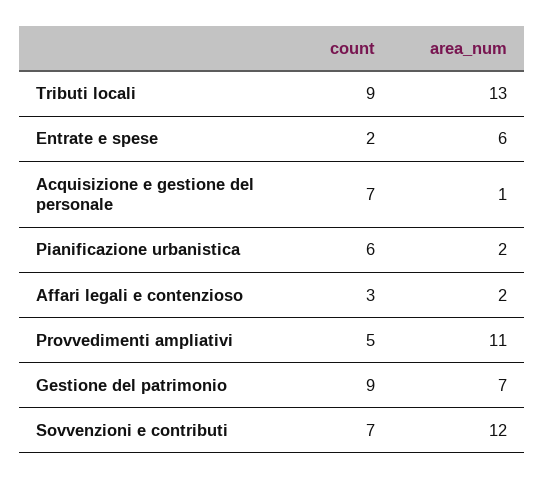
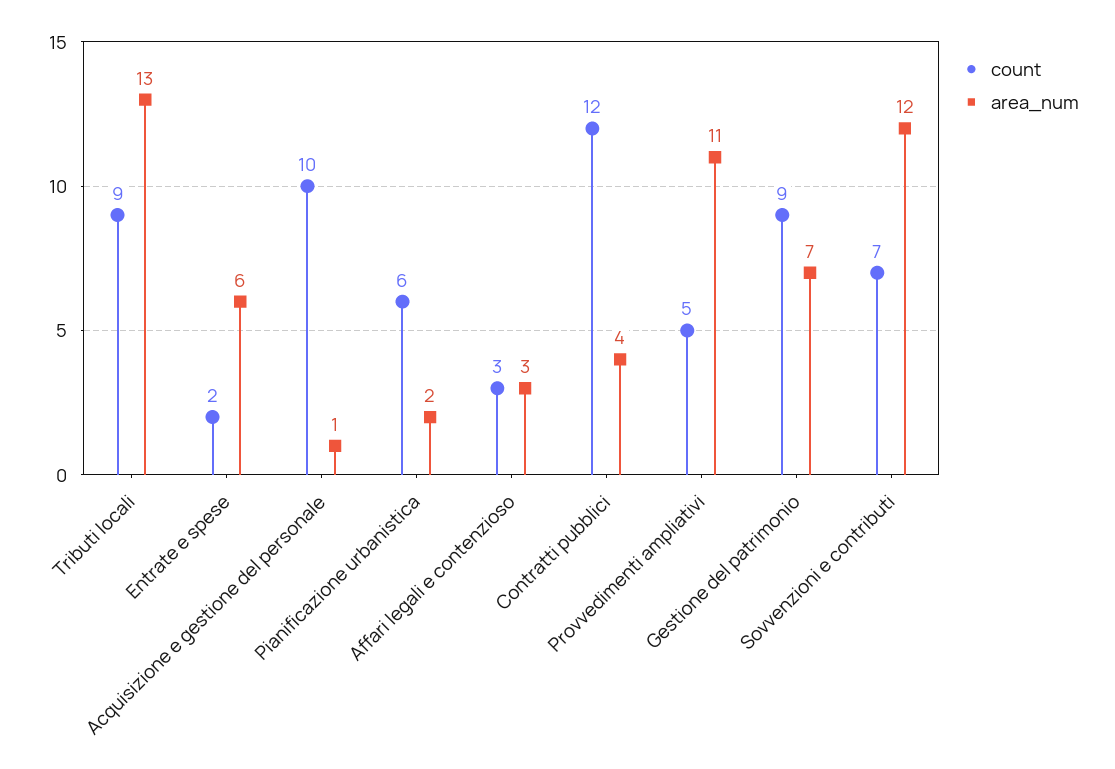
count, Acquisizione e gestione del personale: 7 -> 10
area_num, Affari legali e contenzioso: 2 -> 3
count, Contratti pubblici: none -> 12
area_num, Contratti pubblici: none -> 4

